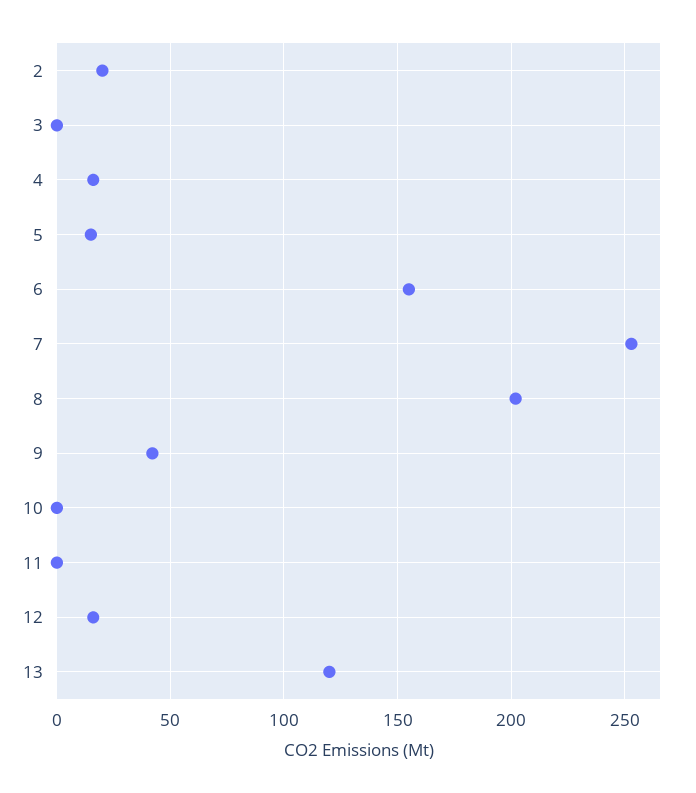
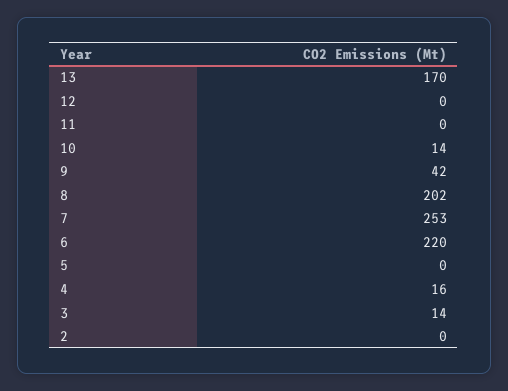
2: 20 -> 0
3: 0 -> 14
5: 15 -> 0
6: 155 -> 220
10: 0 -> 14
12: 15 -> 0
13: 120 -> 170

